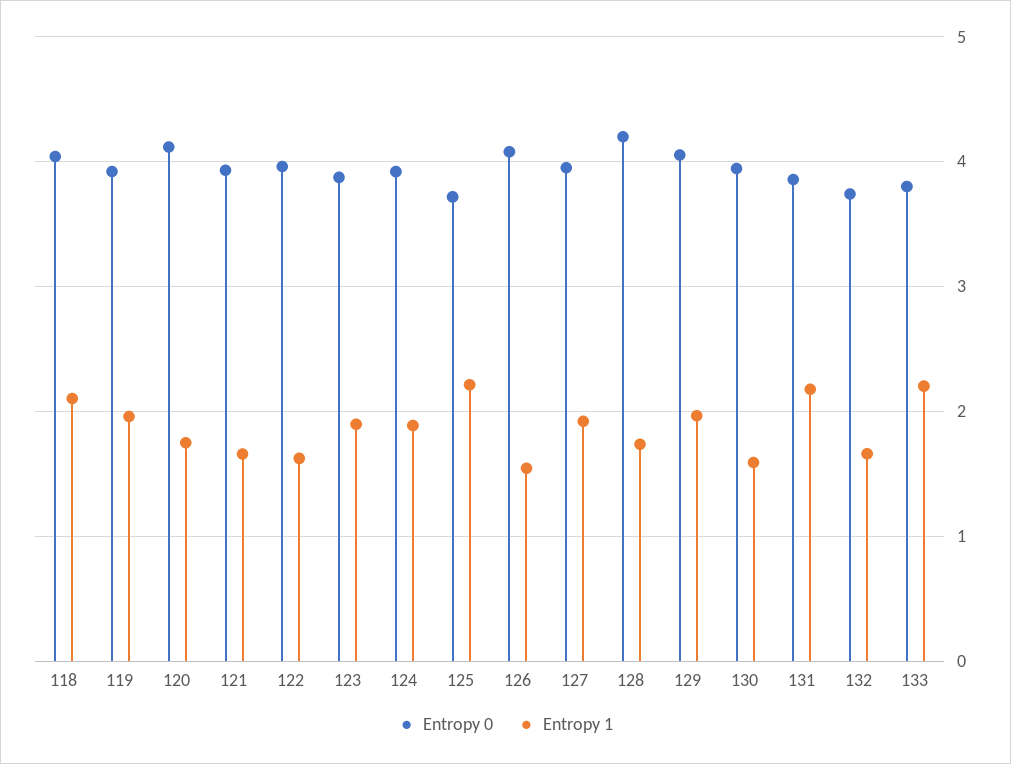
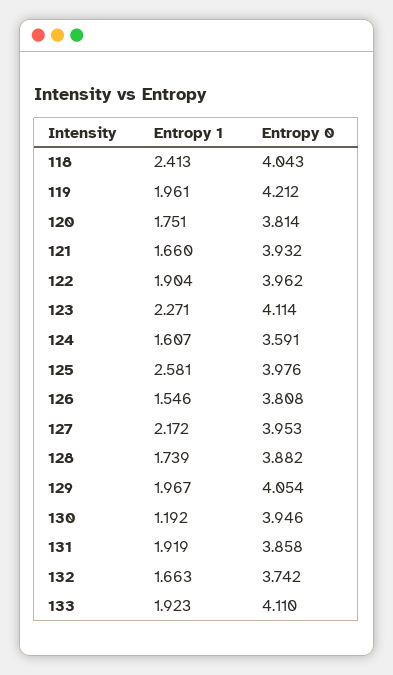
Entropy 1, 118: 2.1 -> 2.413
Entropy 0, 119: 3.9 -> 4.212
Entropy 0, 120: 4.1 -> 3.814
Entropy 1, 122: 1.6 -> 1.904
Entropy 0, 123: 3.9 -> 4.114
Entropy 1, 123: 1.9 -> 2.271
Entropy 0, 124: 3.9 -> 3.591
Entropy 1, 124: 1.9 -> 1.607
Entropy 0, 125: 3.7 -> 3.976
Entropy 1, 125: 2.2 -> 2.581
Entropy 0, 126: 4.1 -> 3.808
Entropy 1, 127: 1.9 -> 2.172
Entropy 0, 128: 4.2 -> 3.882
Entropy 1, 130: 1.6 -> 1.192
Entropy 1, 131: 2.2 -> 1.919
Entropy 0, 133: 3.8 -> 4.11
Entropy 1, 133: 2.2 -> 1.923

